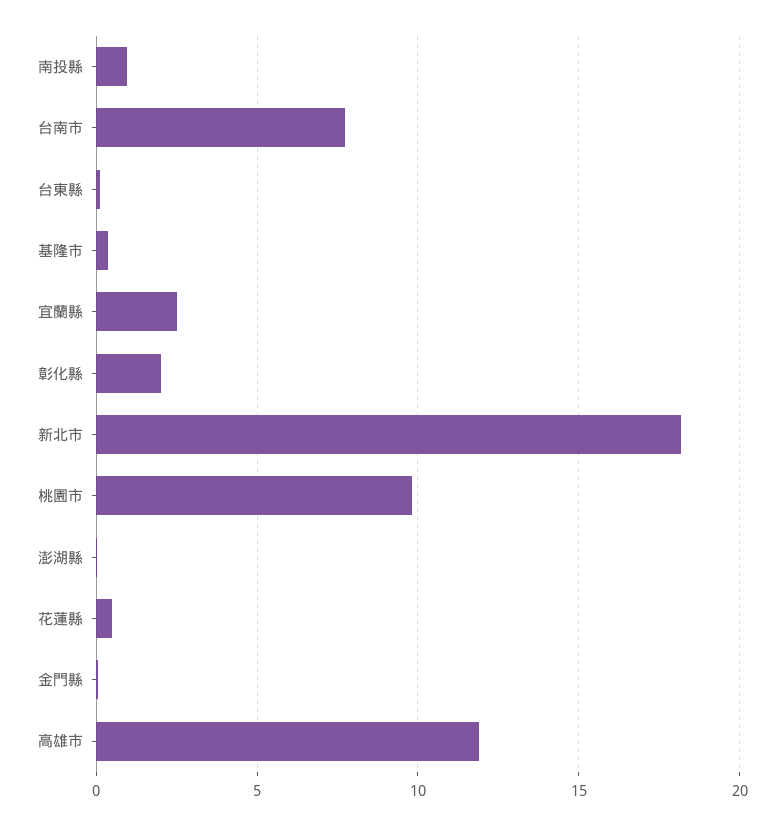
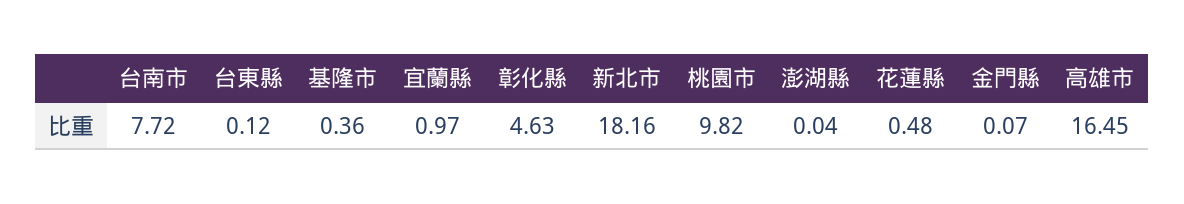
南投縣: 1 -> none
宜蘭縣: 2.5 -> 0.97
彰化縣: 2 -> 4.63
高雄市: 12 -> 16.45

